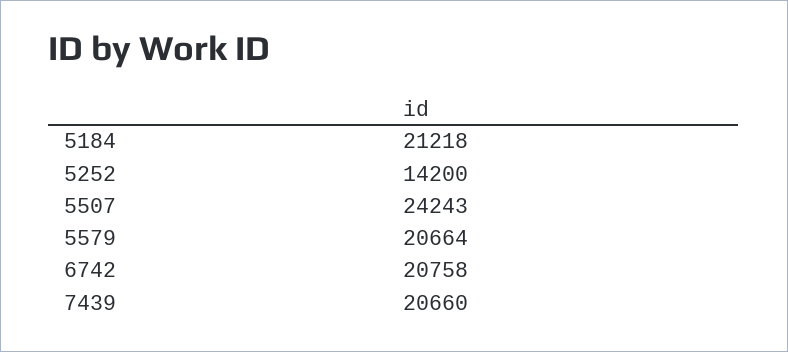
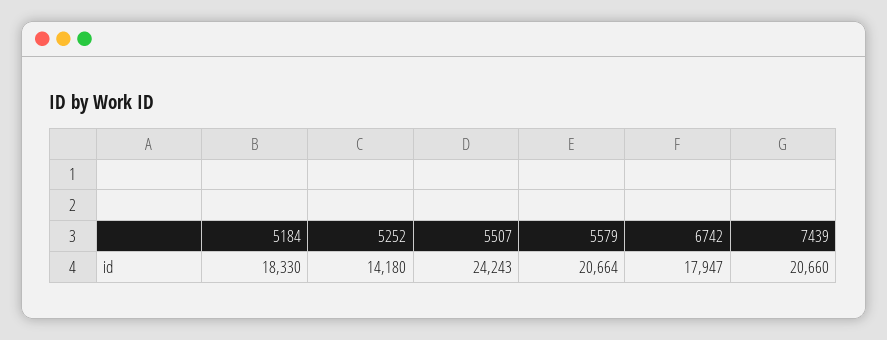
5184: 21218 -> 18330
5252: 14200 -> 14180
6742: 20758 -> 17947

